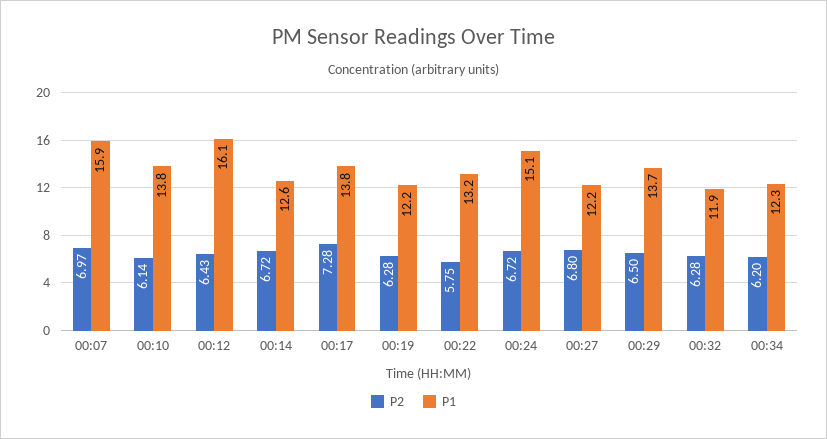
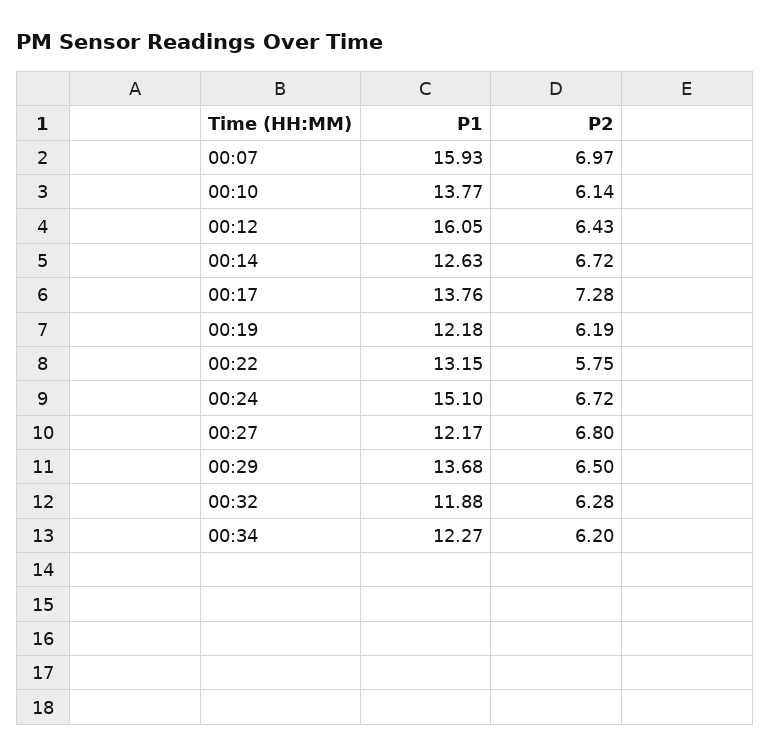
P2, 00:19: 6.28 -> 6.19

